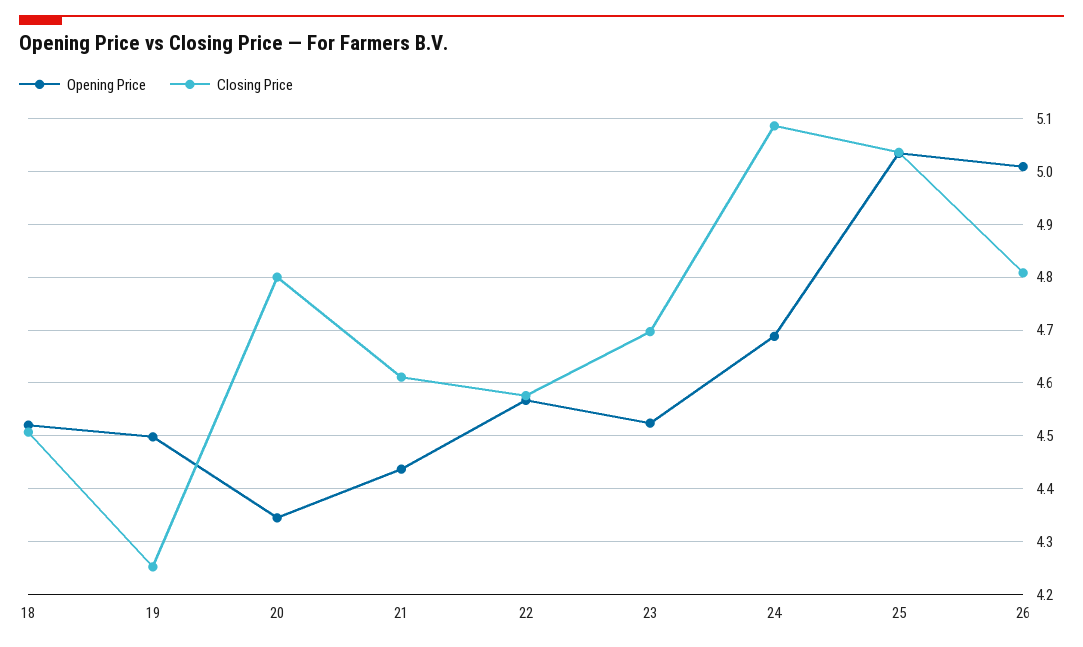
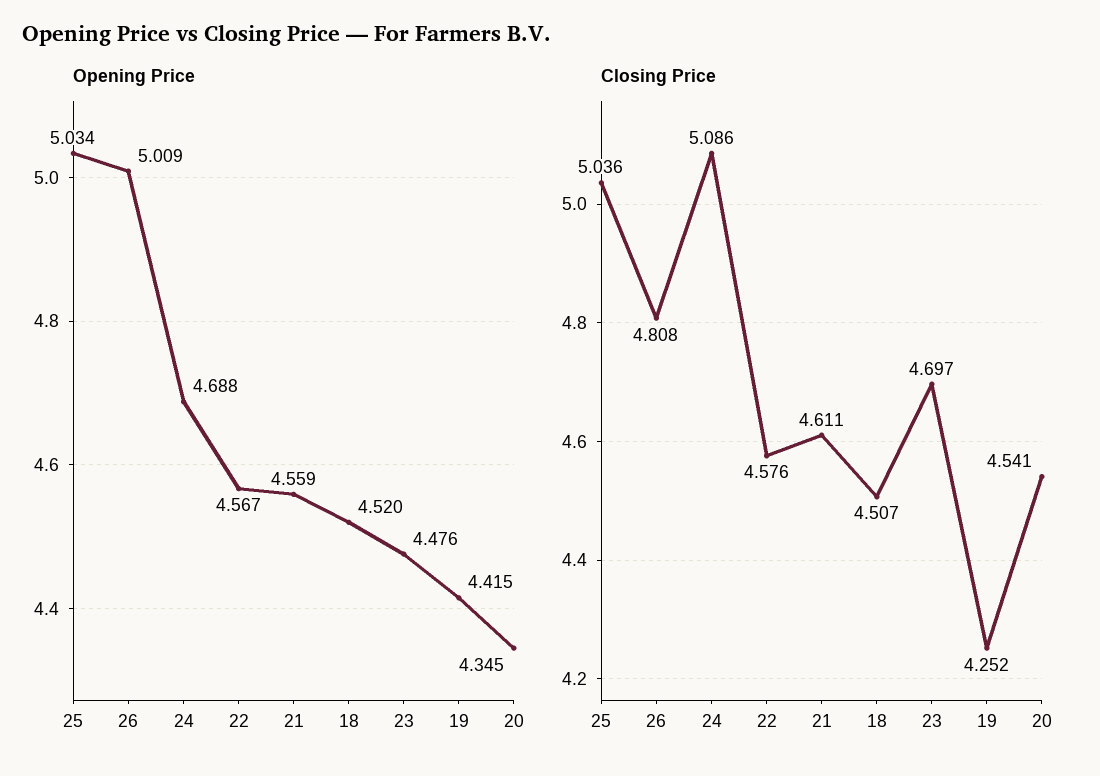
Opening Price, 19: 4.5 -> 4.415
Closing Price, 20: 4.8 -> 4.541
Opening Price, 21: 4.44 -> 4.559
Opening Price, 23: 4.52 -> 4.476

